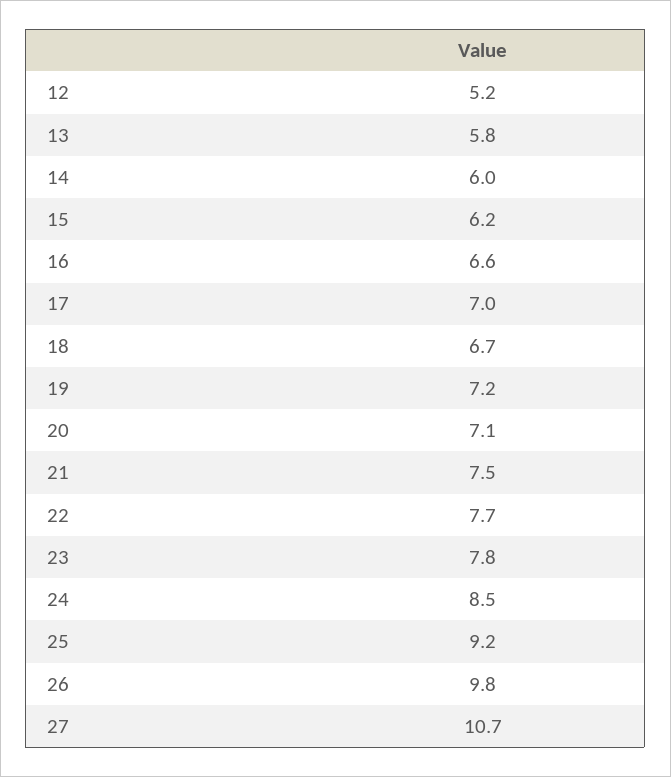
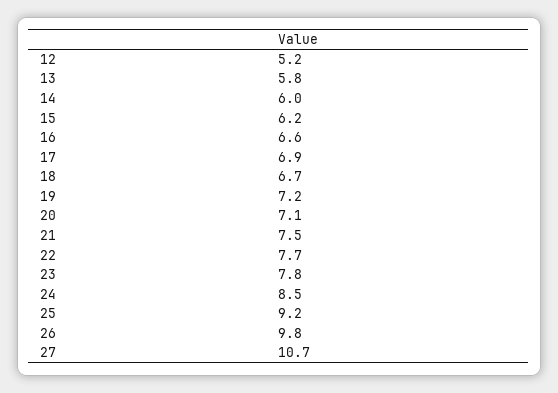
17: 7 -> 6.9

